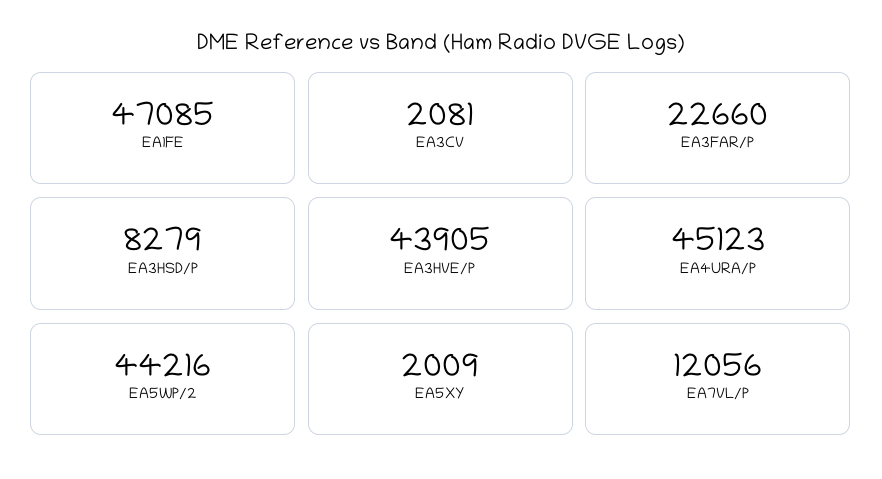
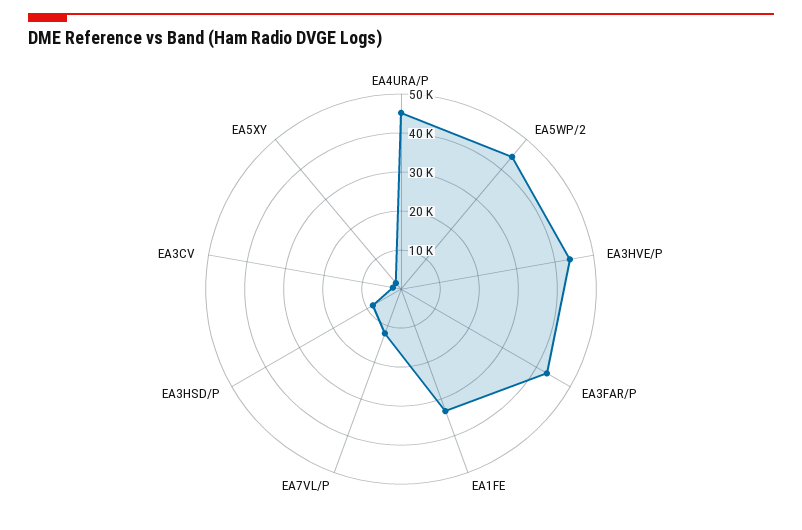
EA1FE: 47085 -> 32500
EA3FAR/P: 22660 -> 42500

